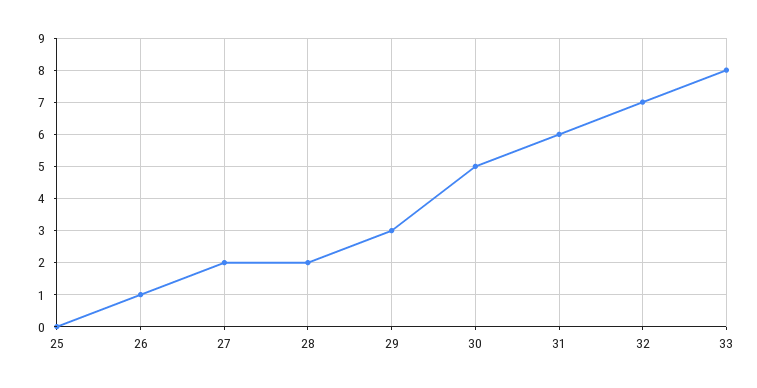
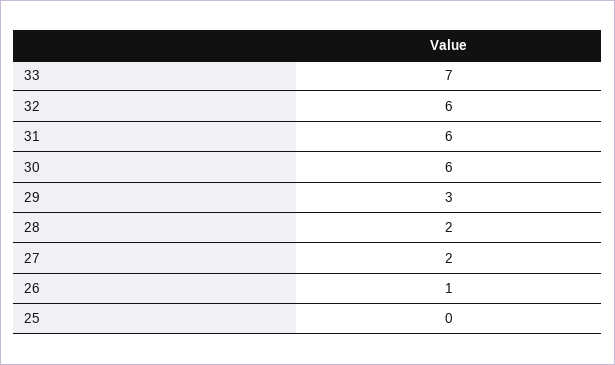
30: 5 -> 6
32: 7 -> 6
33: 8 -> 7

